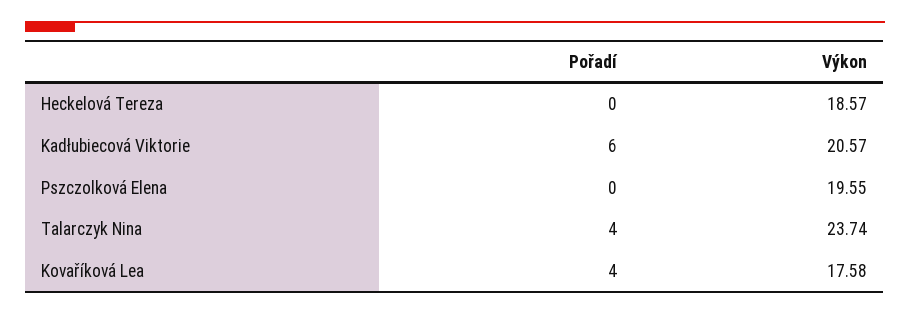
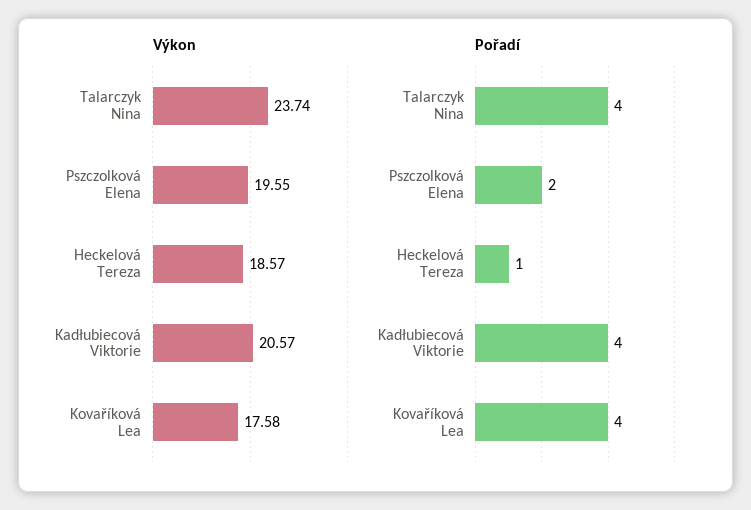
Pořadí, Heckelová Tereza: 0 -> 1
Pořadí, Kadłubiecová Viktorie: 6 -> 4
Pořadí, Pszczolková Elena: 0 -> 2

